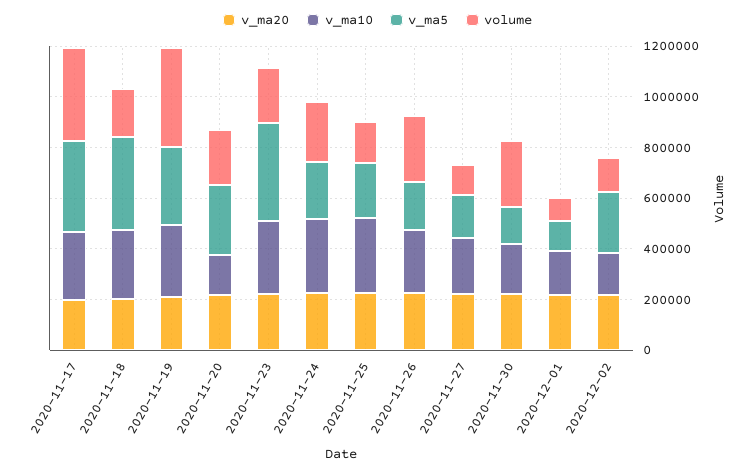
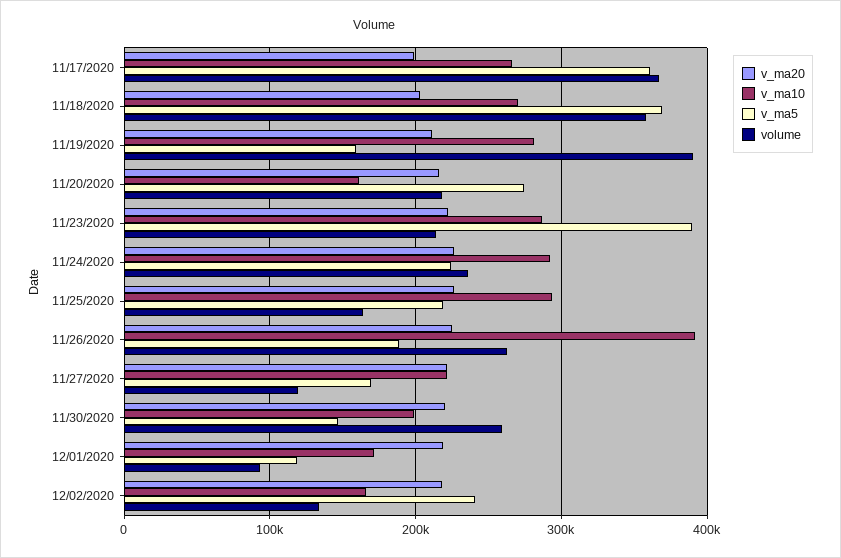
volume, 2020-11-18: 200000 -> 360000
v_ma5, 2020-11-19: 300000 -> 160000
v_ma10, 2020-11-26: 250000 -> 390000

